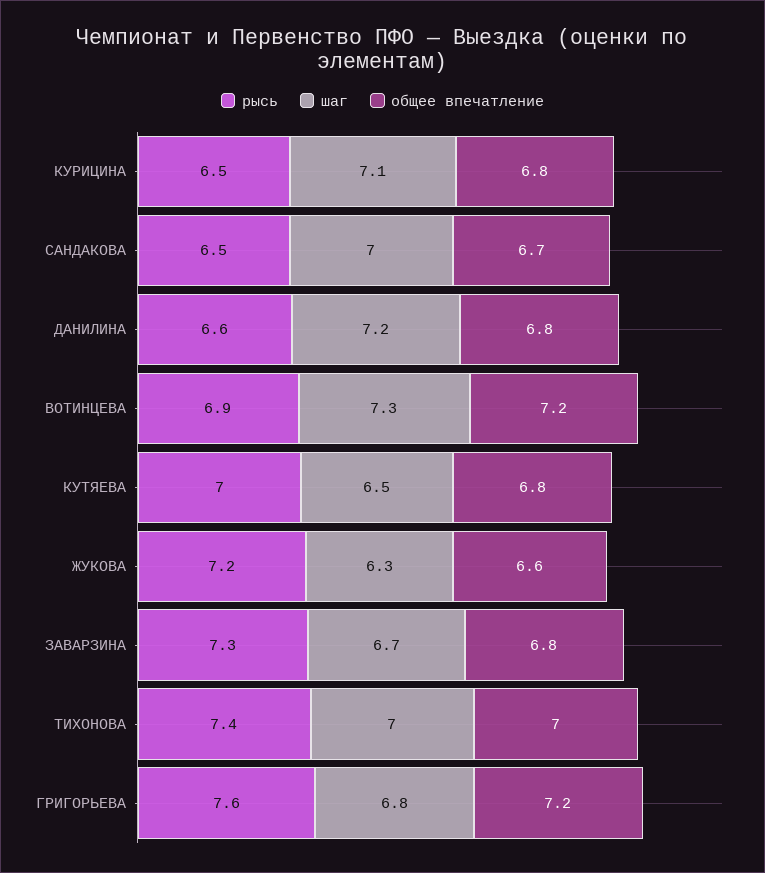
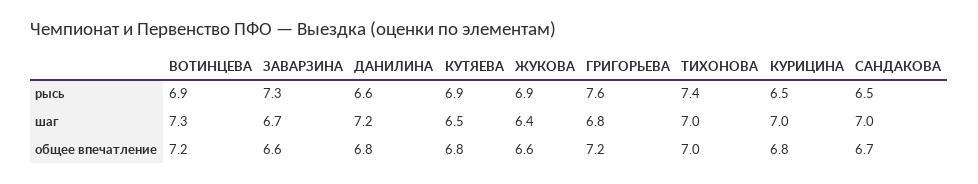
шаг, КУРИЦИНА: 7.1 -> 7
рысь, КУТЯЕВА: 7 -> 6.9
рысь, ЖУКОВА: 7.2 -> 6.9
шаг, ЖУКОВА: 6.3 -> 6.4
общее впечатление, ЗАВАРЗИНА: 6.8 -> 6.6

